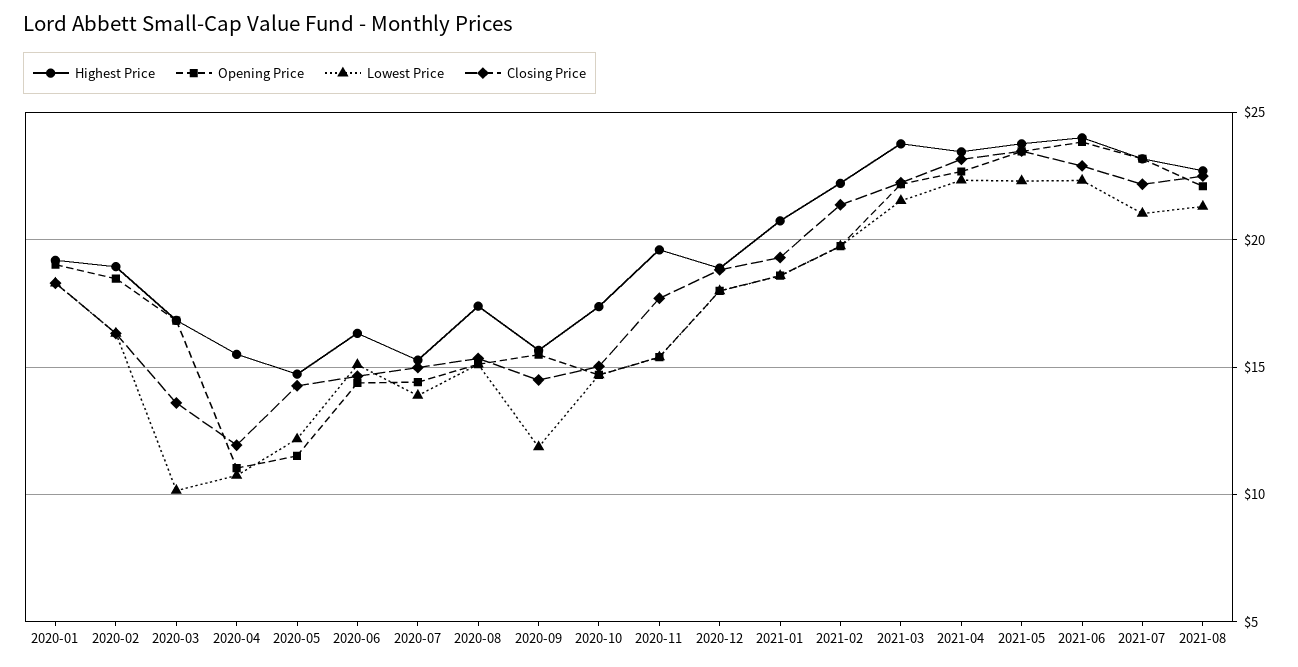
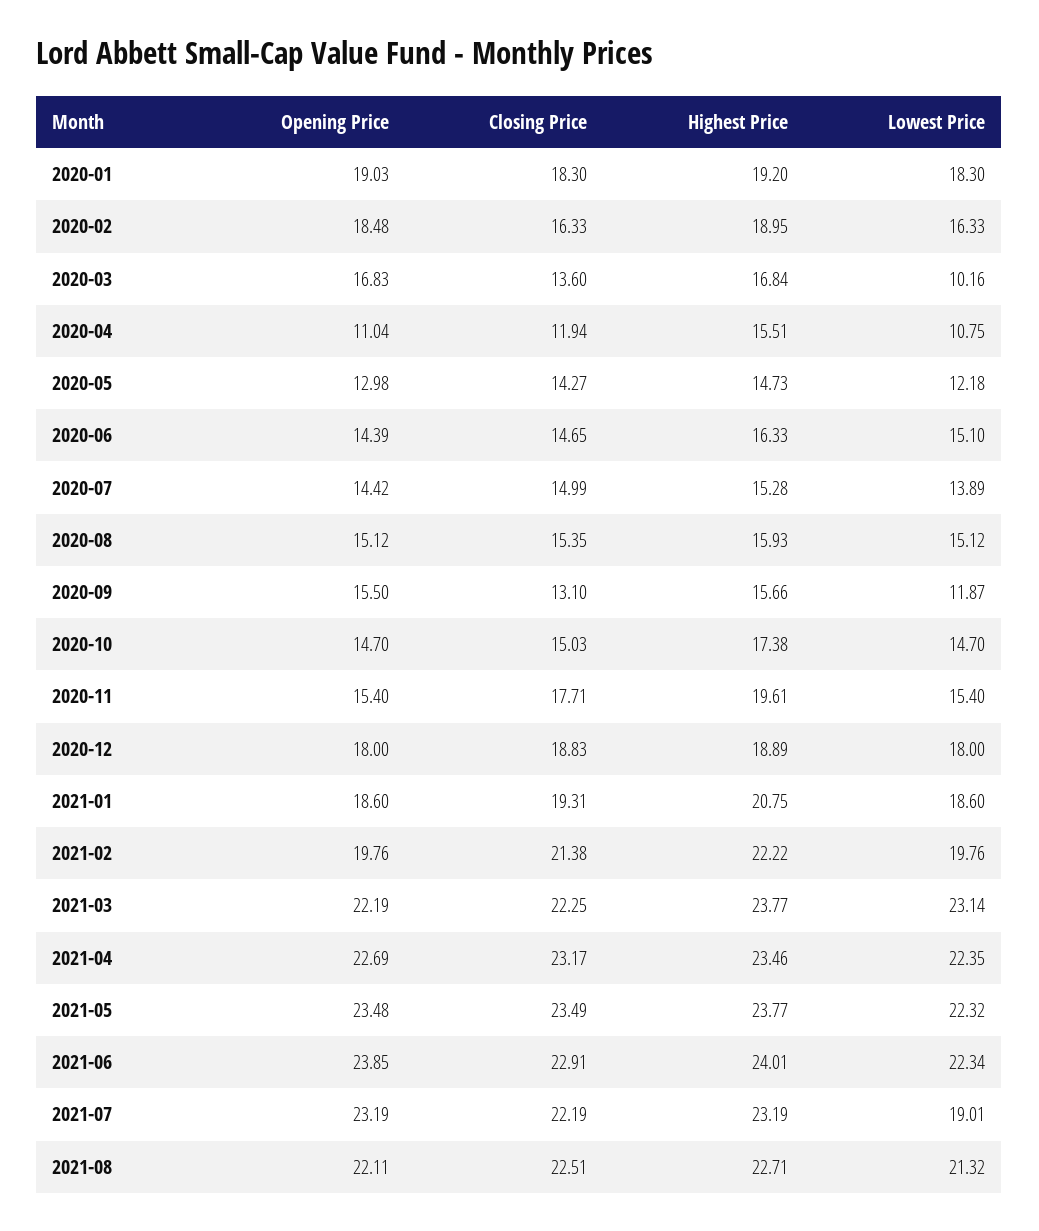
Opening Price, 2020-05: 11.5 -> 12.98
Highest Price, 2020-08: 17.5 -> 15.93
Closing Price, 2020-09: 14.5 -> 13.1
Lowest Price, 2021-03: 21.5 -> 23.14
Lowest Price, 2021-07: 21 -> 19.01

